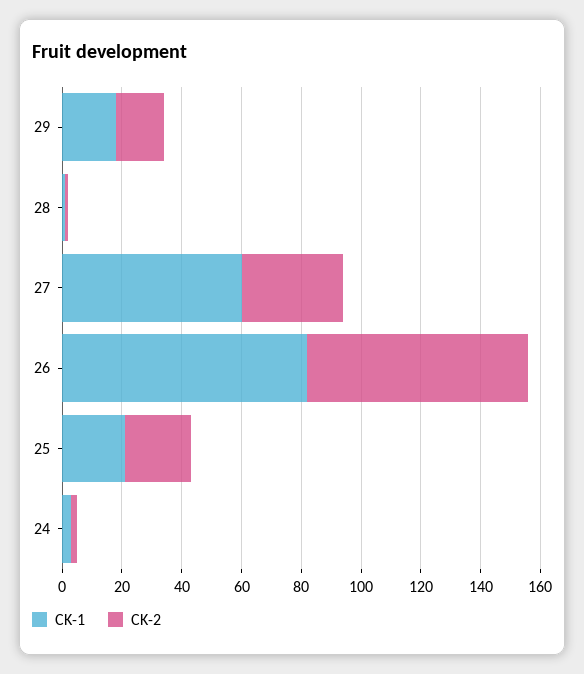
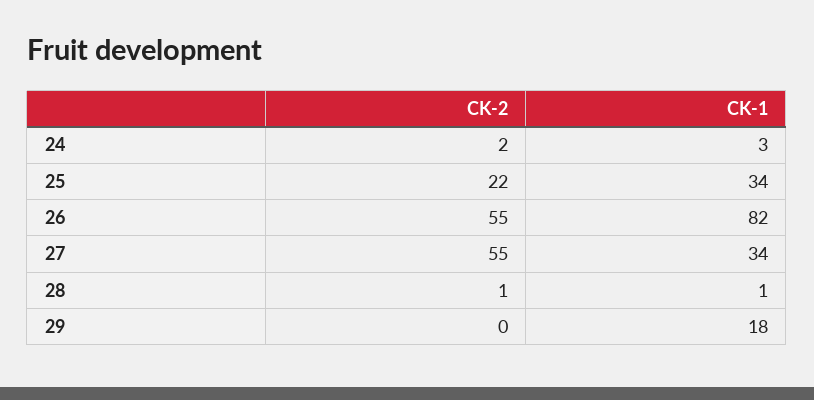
CK-2, 29: 15 -> 0
CK-1, 27: 60 -> 34
CK-2, 27: 35 -> 55
CK-2, 26: 75 -> 55
CK-1, 25: 20 -> 34

